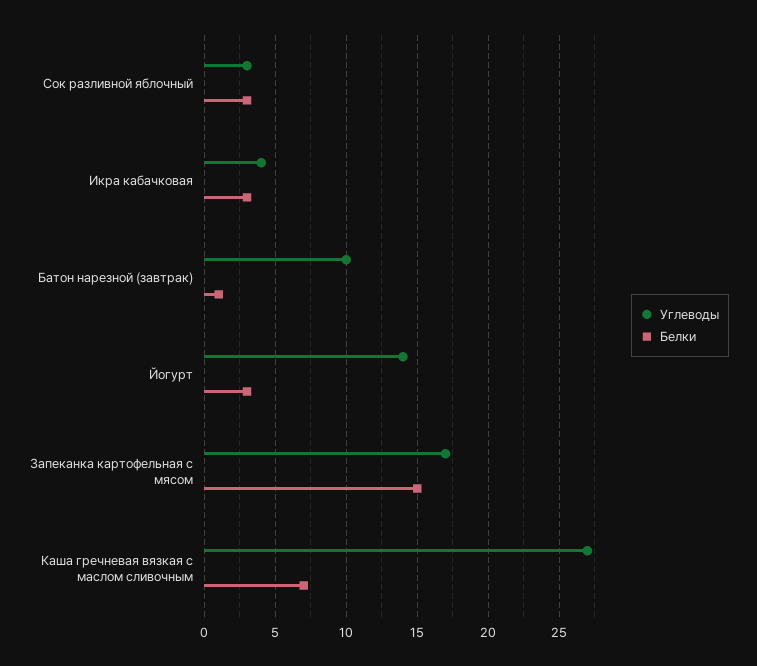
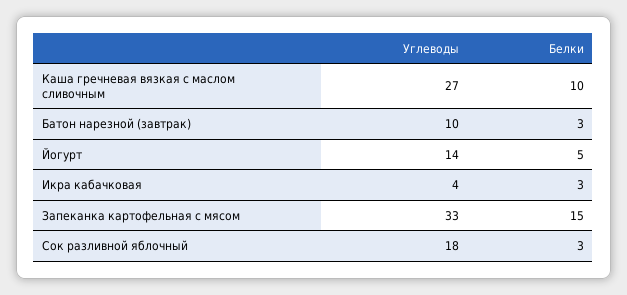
Углеводы, Сок разливной яблочный: 3 -> 18
Белки, Батон нарезной (завтрак): 1 -> 3
Белки, Йогурт: 3 -> 5
Углеводы, Запеканка картофельная с мясом: 17 -> 33
Белки, Каша гречневая вязкая с маслом сливочным: 7 -> 10

